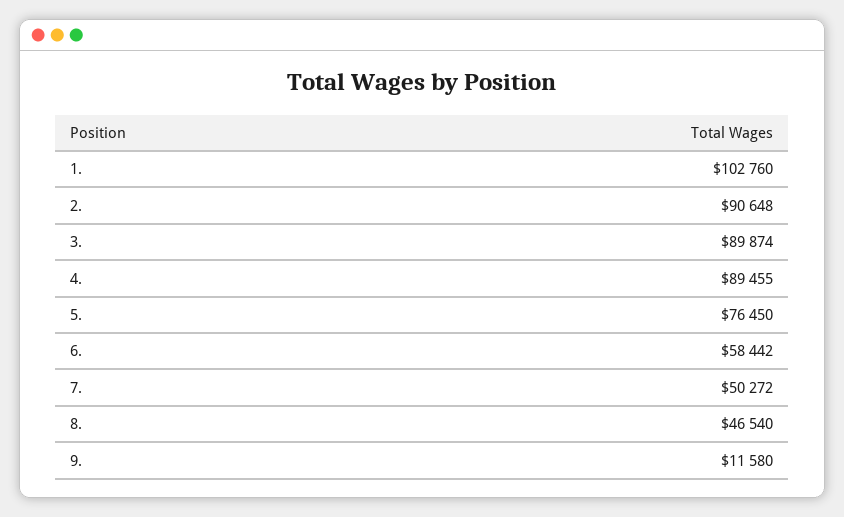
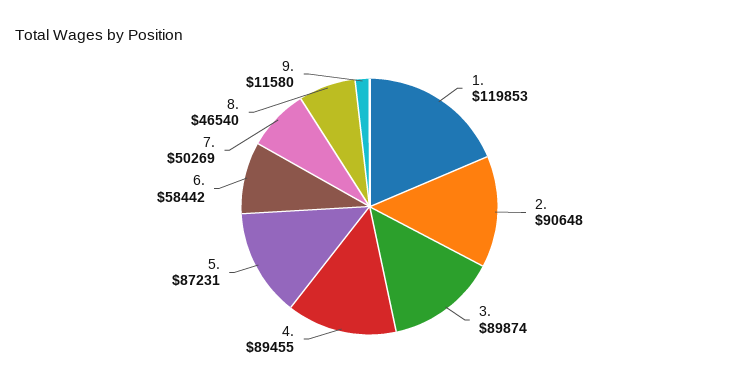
1.: 102760 -> 119853
5.: 76450 -> 87231
7.: 50272 -> 50269

